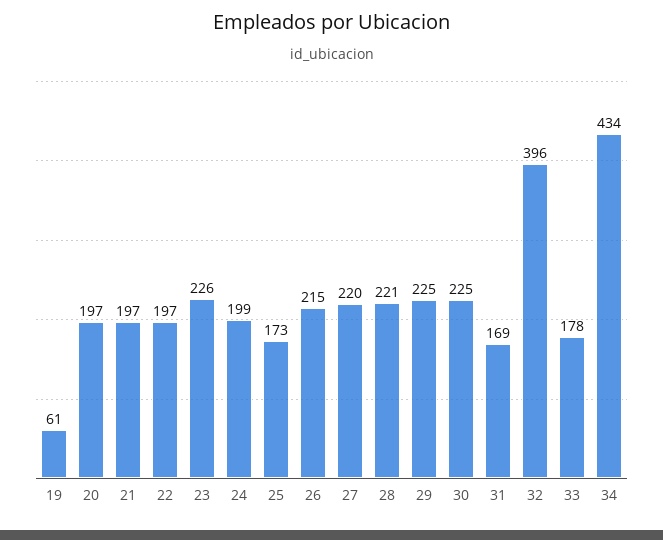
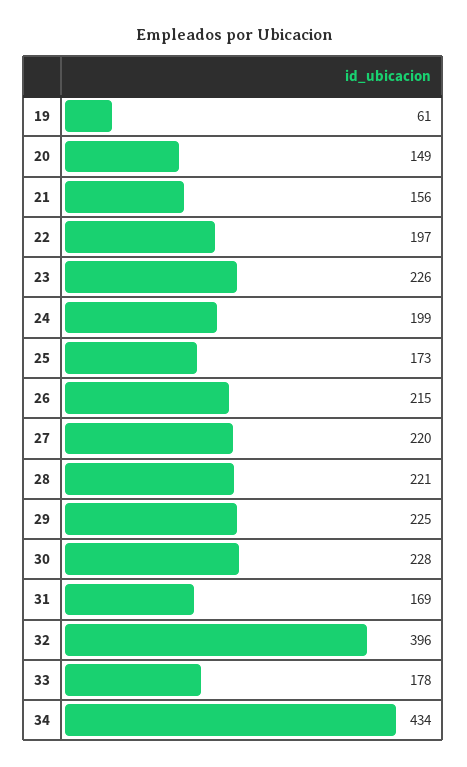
20: 197 -> 149
21: 197 -> 156
30: 225 -> 228

